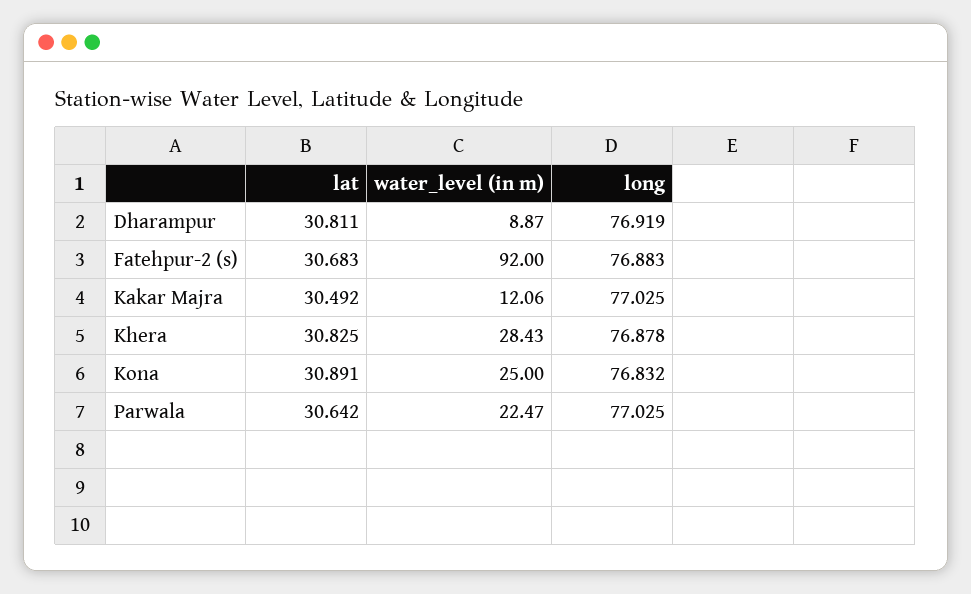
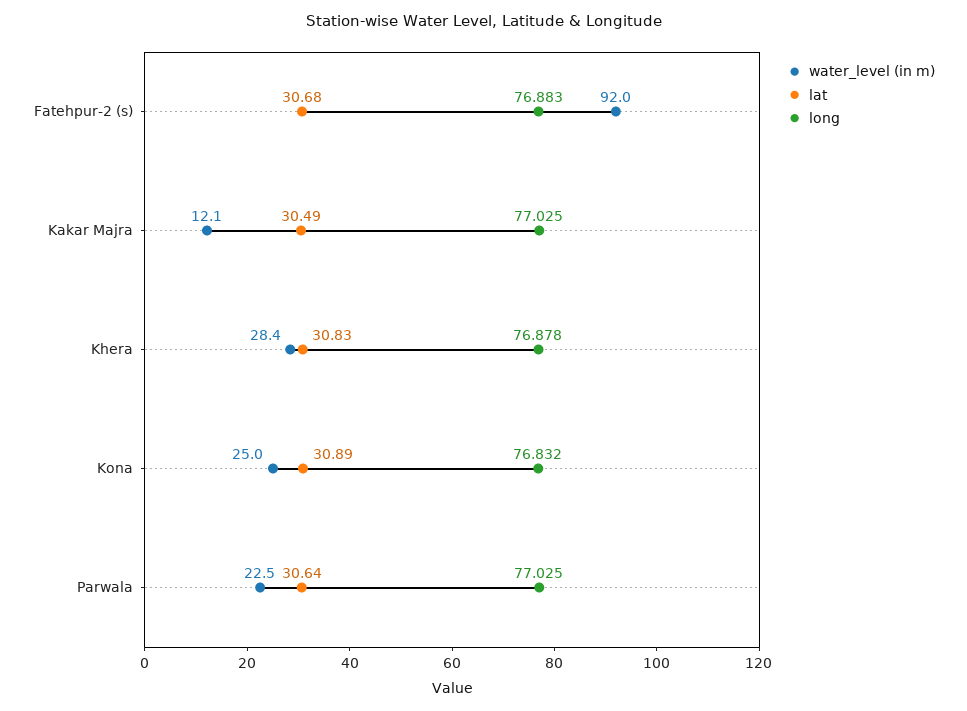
lat, Dharampur: 30.811 -> none
water_level (in m), Dharampur: 8.87 -> none
long, Dharampur: 76.919 -> none

